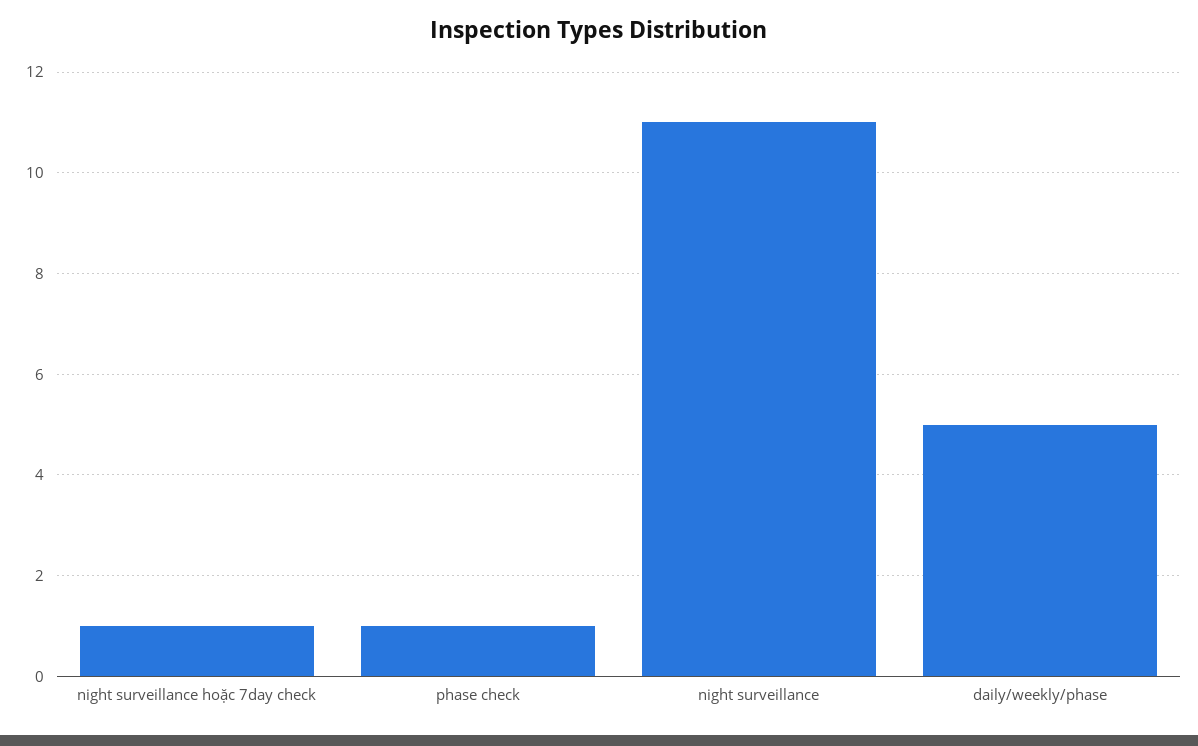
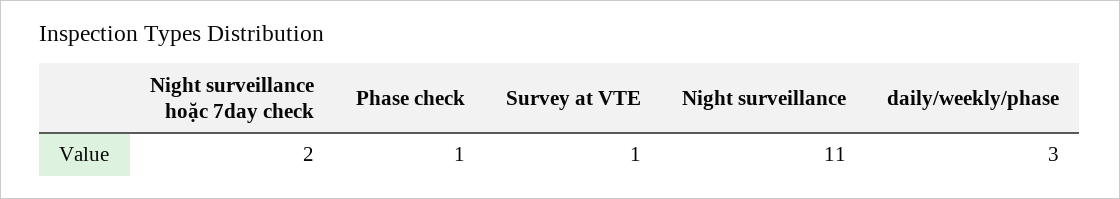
night surveillance hoặc 7day check: 1 -> 2
daily/weekly/phase: 5 -> 3
Survey at VTE: none -> 1

